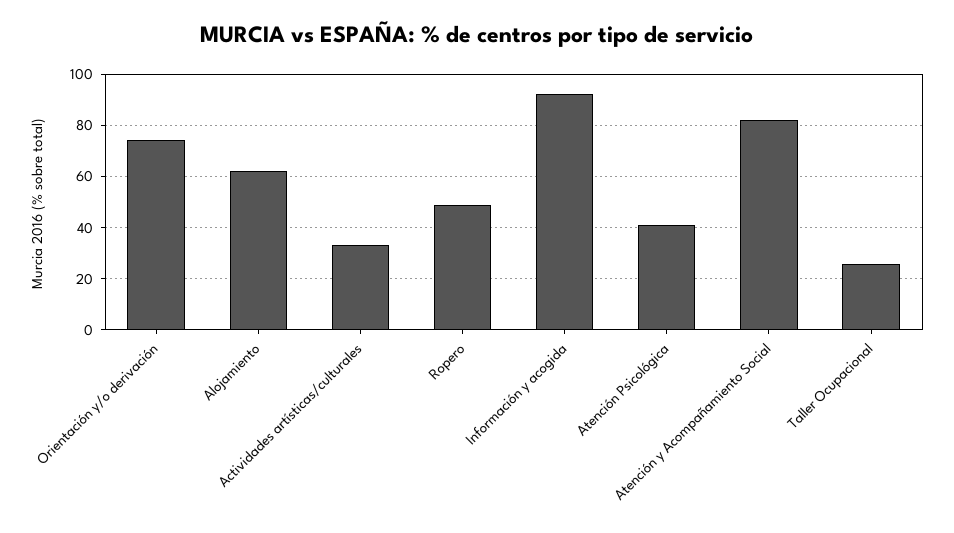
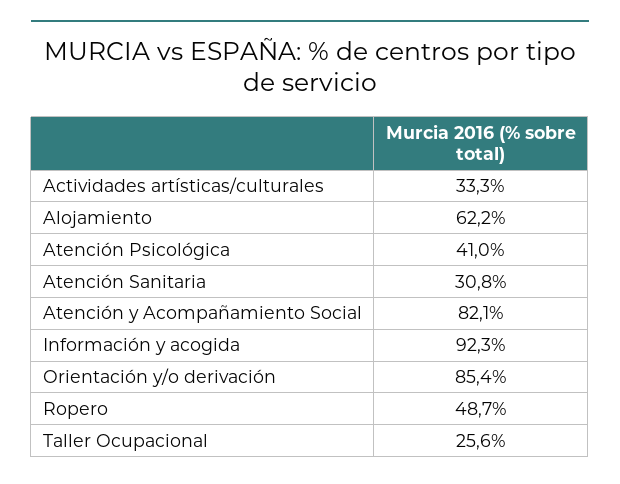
Orientación y/o derivación: 75 -> 85.4
Atención Sanitaria: none -> 30.8

